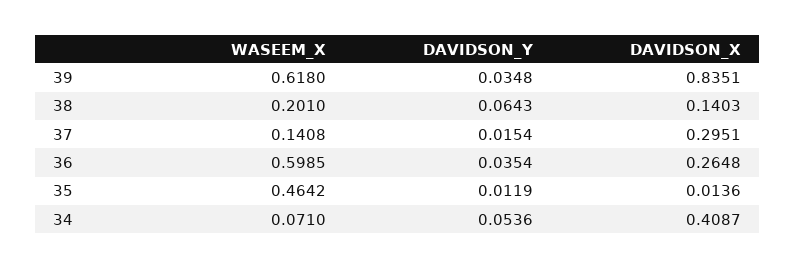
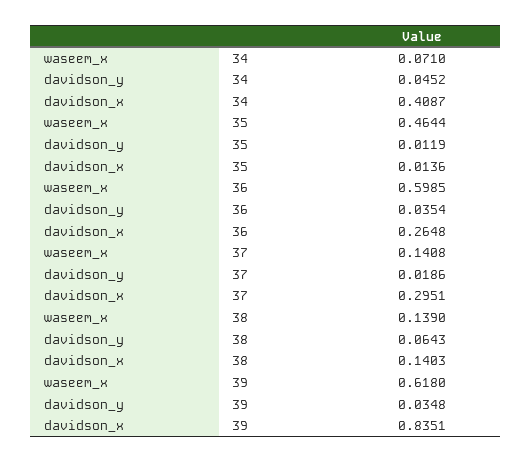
WASEEM_X, 38: 0.201 -> 0.139
DAVIDSON_Y, 37: 0.0154 -> 0.0186
WASEEM_X, 35: 0.4642 -> 0.4644
DAVIDSON_Y, 34: 0.0536 -> 0.0452

